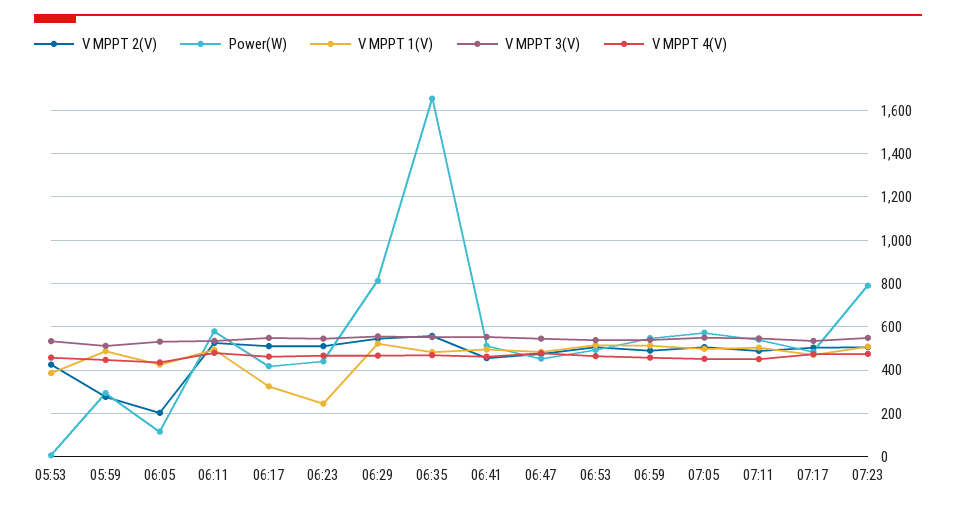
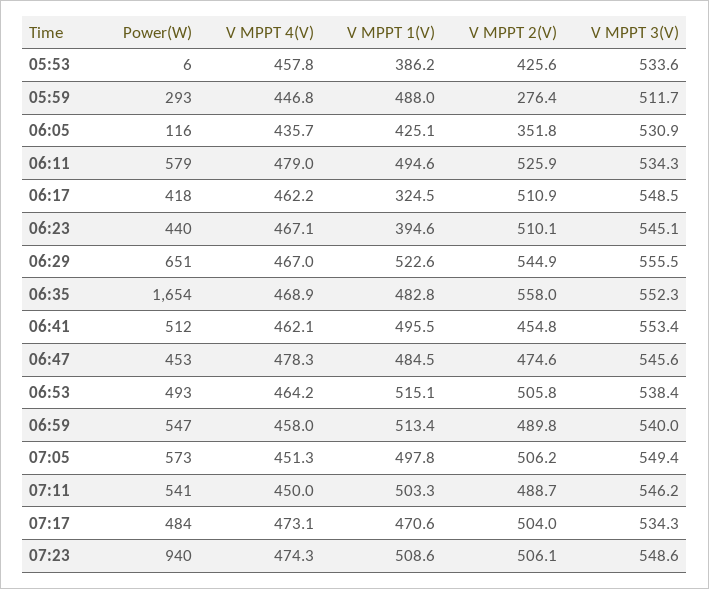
V MPPT 2(V), 06:05: 200 -> 351.8
V MPPT 1(V), 06:23: 250 -> 394.6
Power(W), 06:29: 800 -> 651
Power(W), 07:23: 800 -> 940

